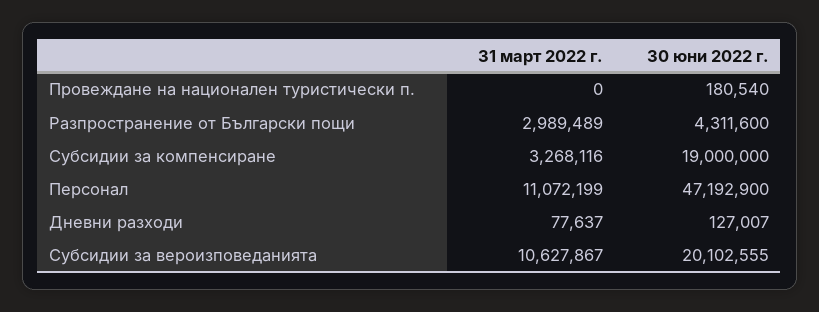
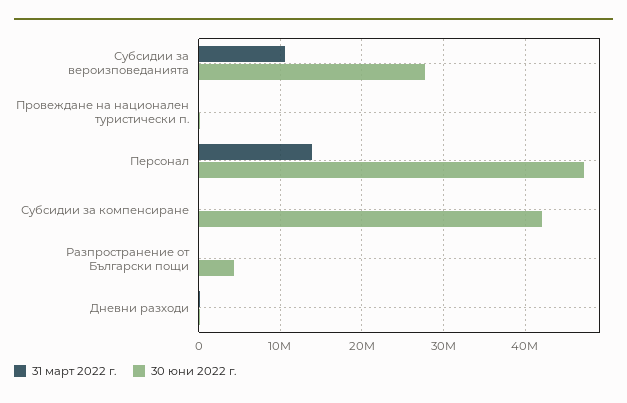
31 март 2022 г., Разпространение от Български пощи: 2989489 -> 0
31 март 2022 г., Субсидии за компенсиране: 3268116 -> 0
30 юни 2022 г., Субсидии за компенсиране: 19000000 -> 42000000
31 март 2022 г., Персонал: 11072199 -> 14000000
30 юни 2022 г., Субсидии за вероизповеданията: 20102555 -> 28000000

